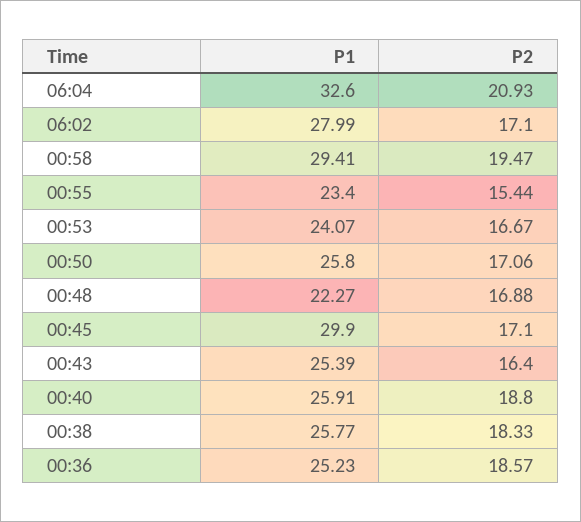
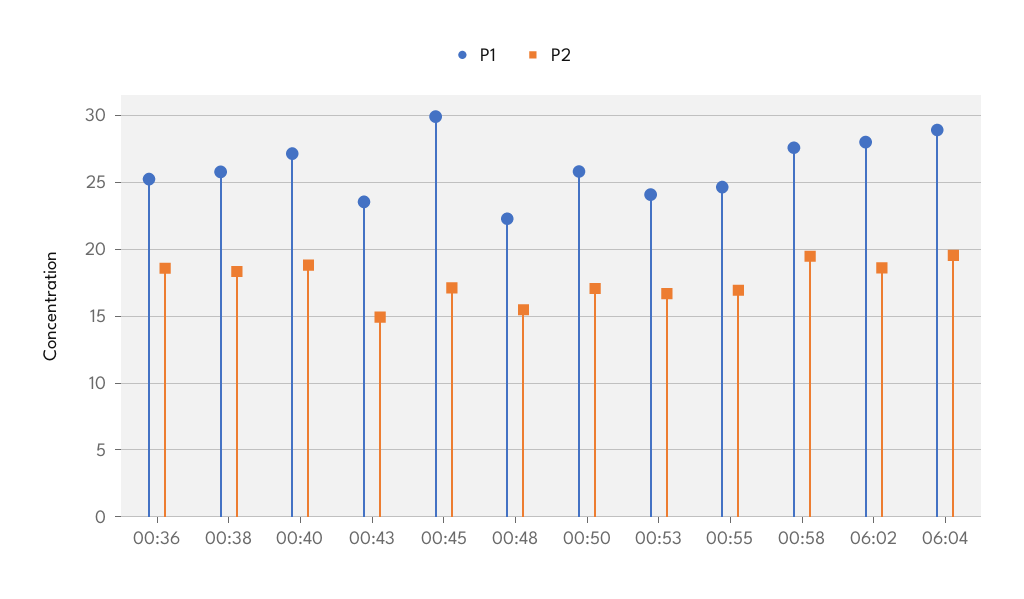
P1, 06:04: 32.6 -> 29
P2, 06:04: 20.93 -> 19.5
P2, 06:02: 17.1 -> 18.5
P1, 00:58: 29.41 -> 27.5
P1, 00:55: 23.4 -> 24.5
P2, 00:55: 15.44 -> 17
P2, 00:48: 16.88 -> 15.5
P1, 00:43: 25.39 -> 23.5
P2, 00:43: 16.4 -> 15
P1, 00:40: 25.91 -> 27

